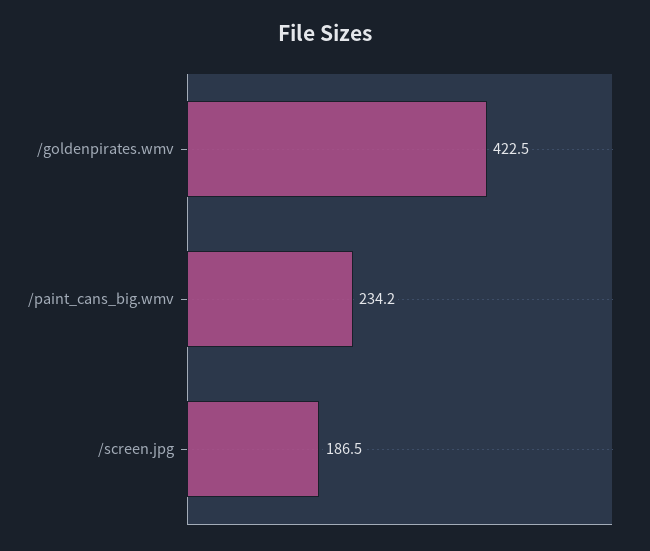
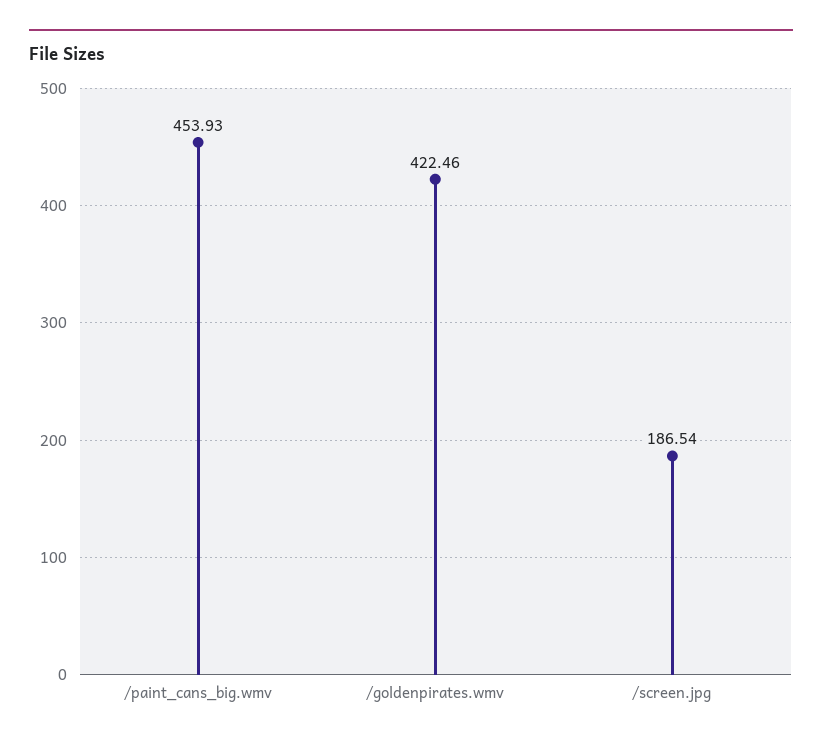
/paint_cans_big.wmv: 234.2 -> 453.93

